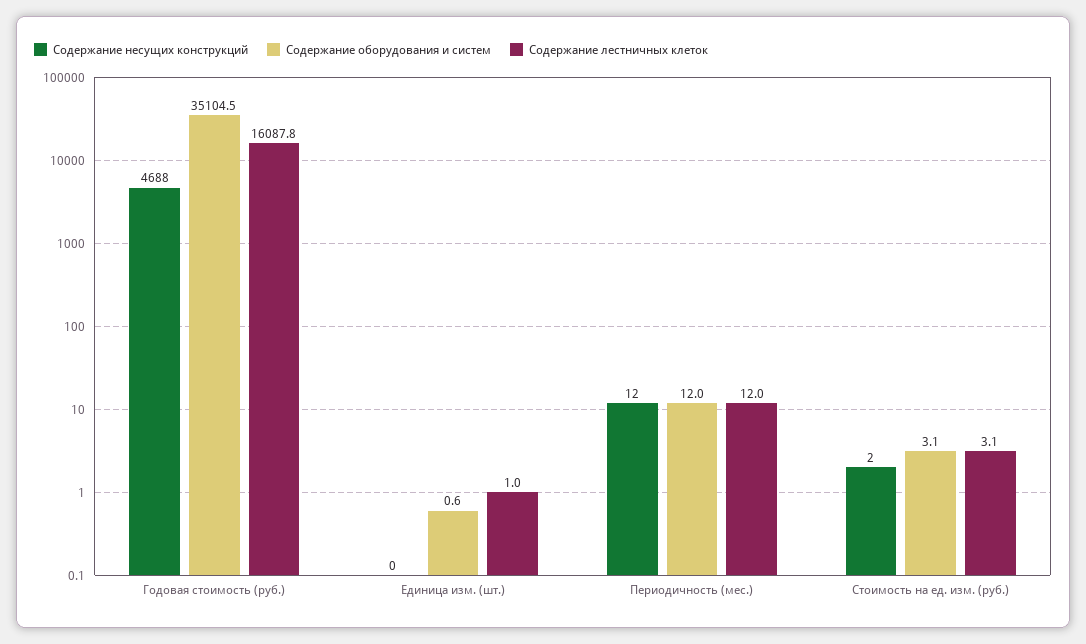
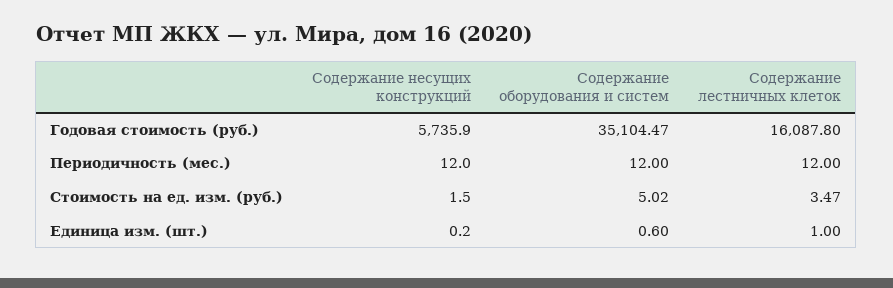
Содержание несущих конструкций, Годовая стоимость (руб.): 4688 -> 5735.9
Содержание оборудования и систем, Стоимость на ед. изм. (руб.): 3.1 -> 5.02
Содержание лестничных клеток, Стоимость на ед. изм. (руб.): 3.1 -> 3.47

